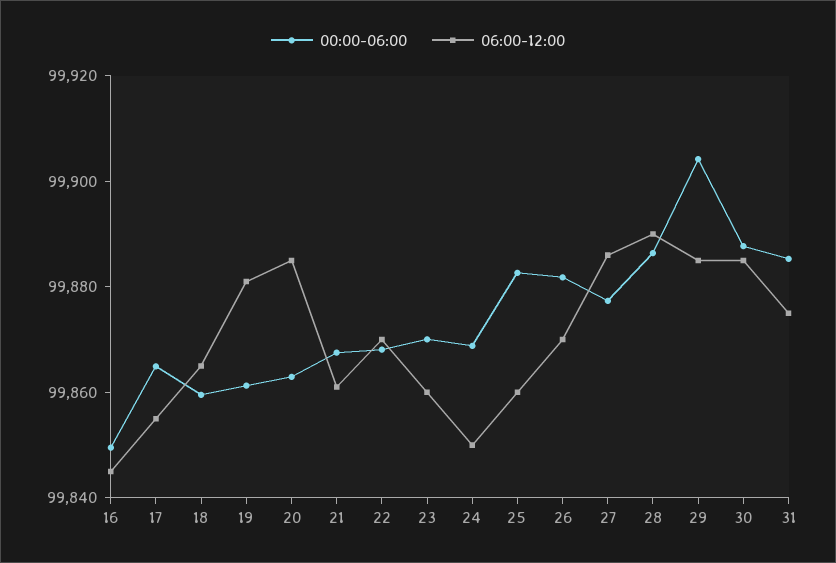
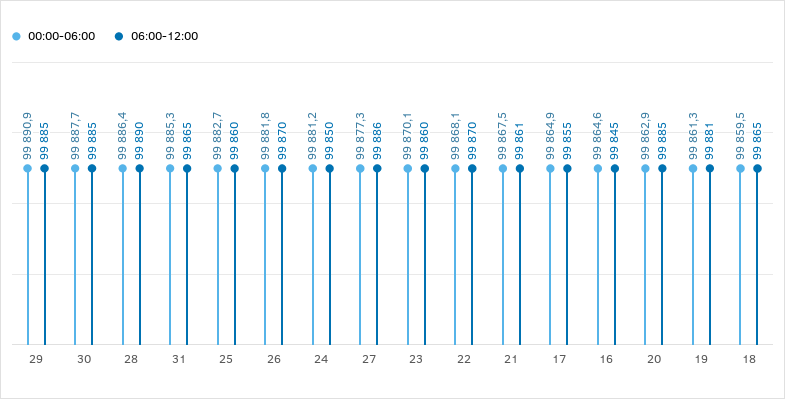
00:00-06:00, 16: 99850 -> 99864.6
00:00-06:00, 24: 99870 -> 99881.2
00:00-06:00, 29: 99905 -> 99890.9
06:00-12:00, 31: 99875 -> 99865

